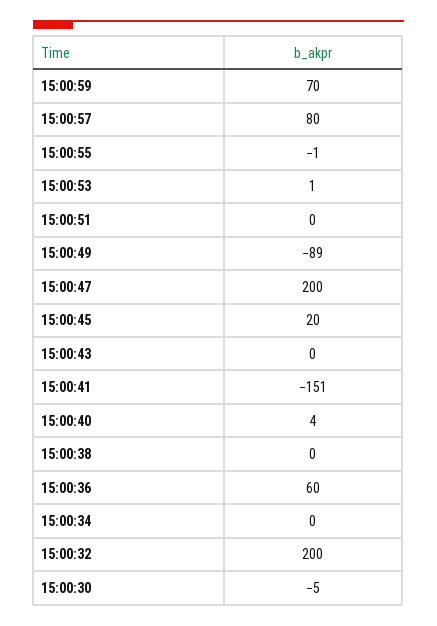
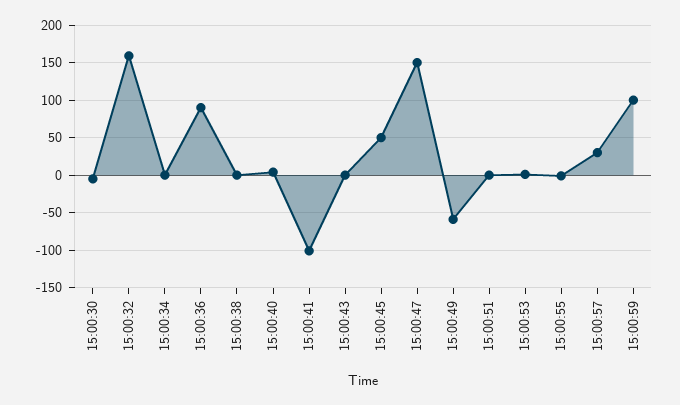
15:00:59: 70 -> 100
15:00:57: 80 -> 30
15:00:49: -89 -> -60
15:00:47: 200 -> 150
15:00:45: 20 -> 50
15:00:41: -151 -> -100
15:00:36: 60 -> 90
15:00:32: 200 -> 160

